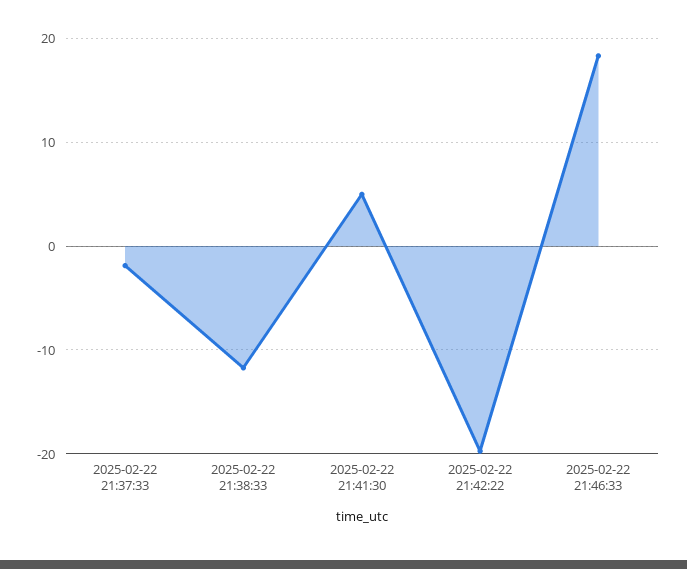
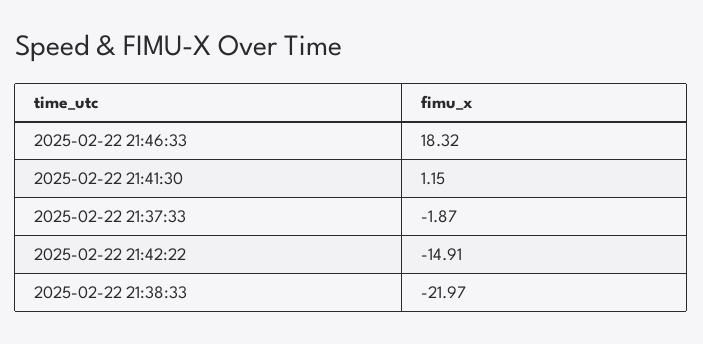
2025-02-22 21:38:33: -12 -> -21.97
2025-02-22 21:41:30: 5 -> 1.15
2025-02-22 21:42:22: -20 -> -14.91

